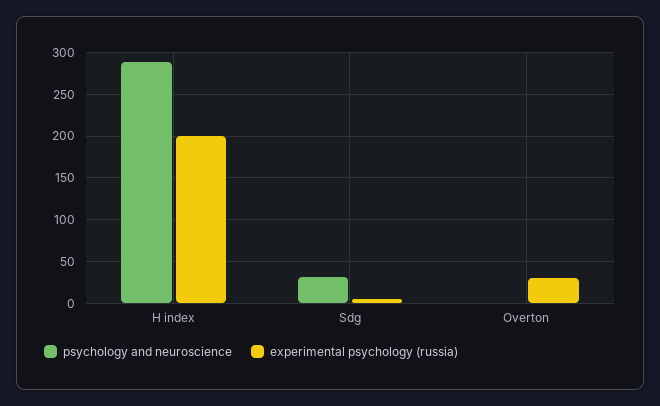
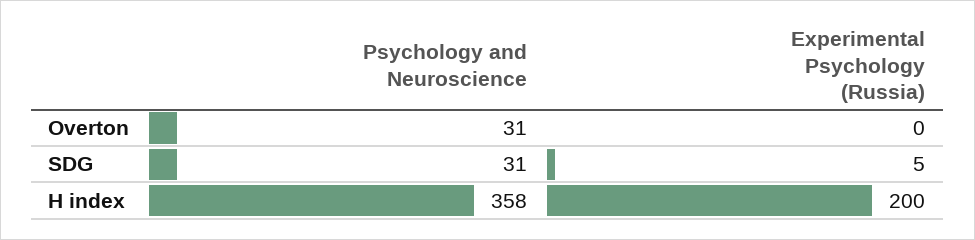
psychology and neuroscience, H index: 290 -> 358
psychology and neuroscience, Overton: 0 -> 31
experimental psychology (russia), Overton: 30 -> 0

